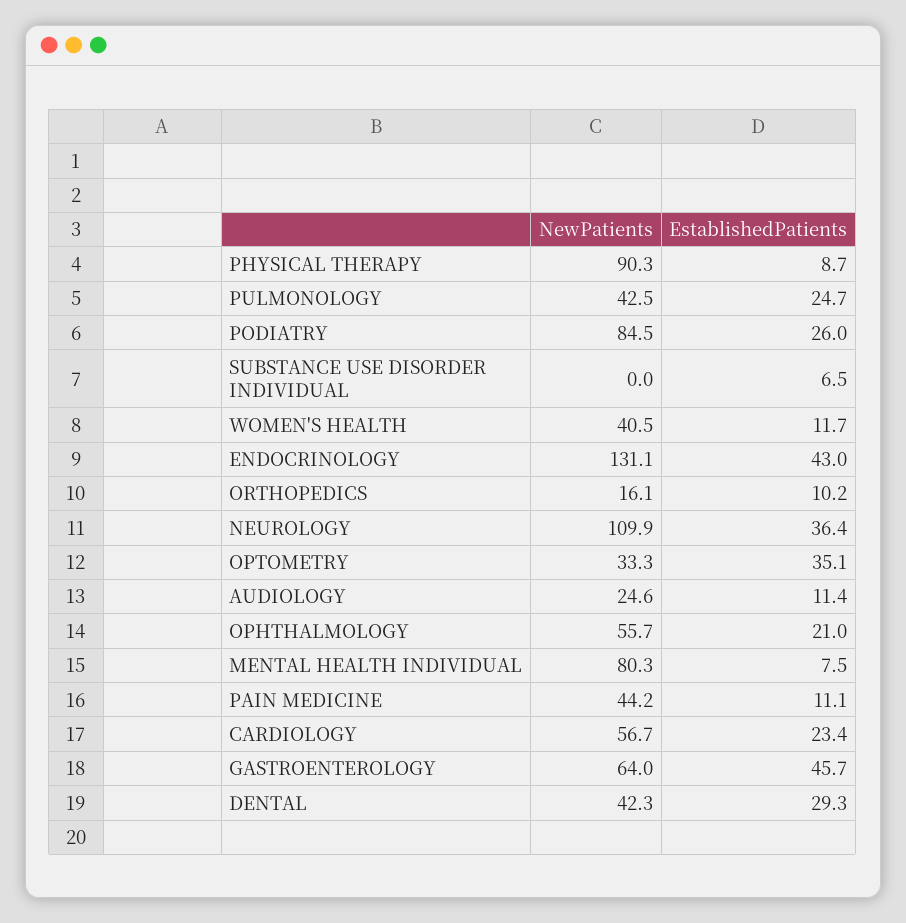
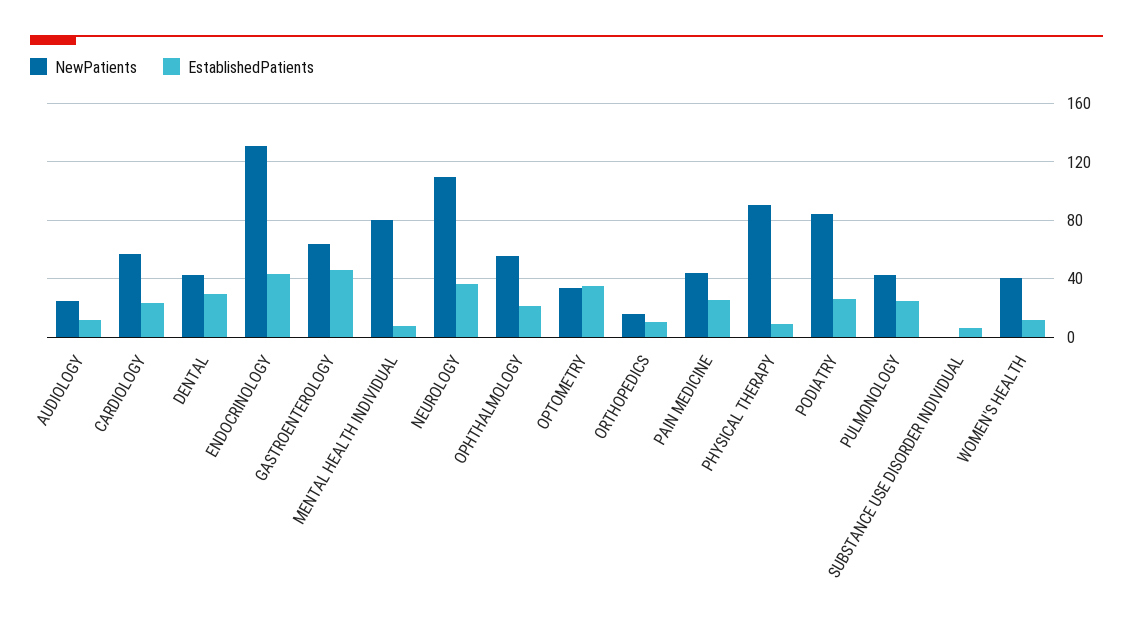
EstablishedPatients, PAIN MEDICINE: 11.1 -> 25

